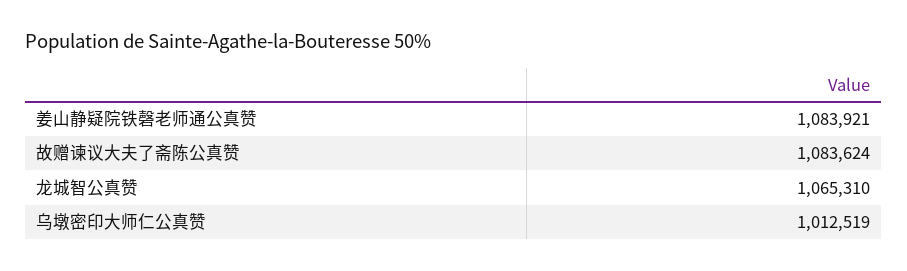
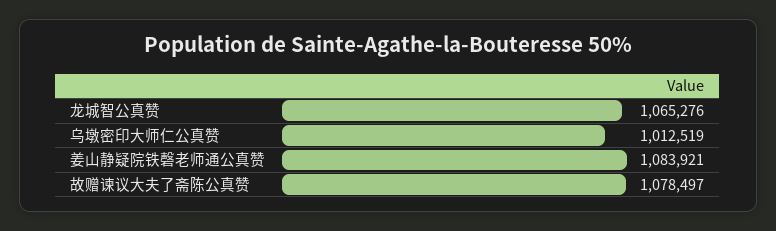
故赠谏议大夫了斋陈公真赞: 1083624 -> 1078497
龙城智公真赞: 1065310 -> 1065276

